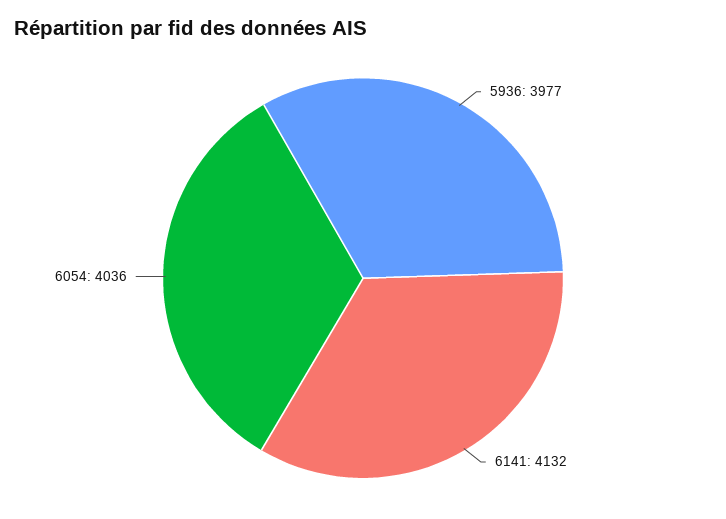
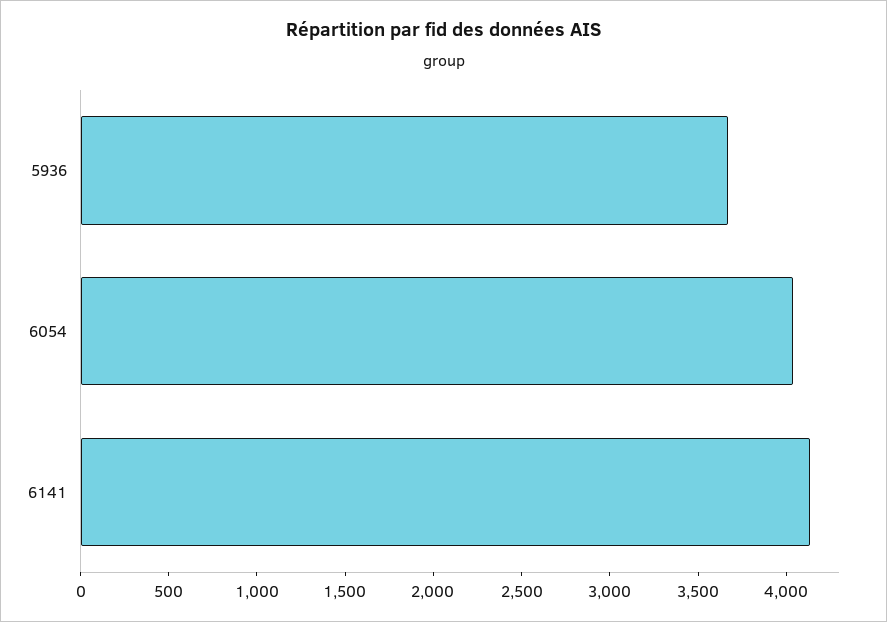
5936: 3977 -> 3700

